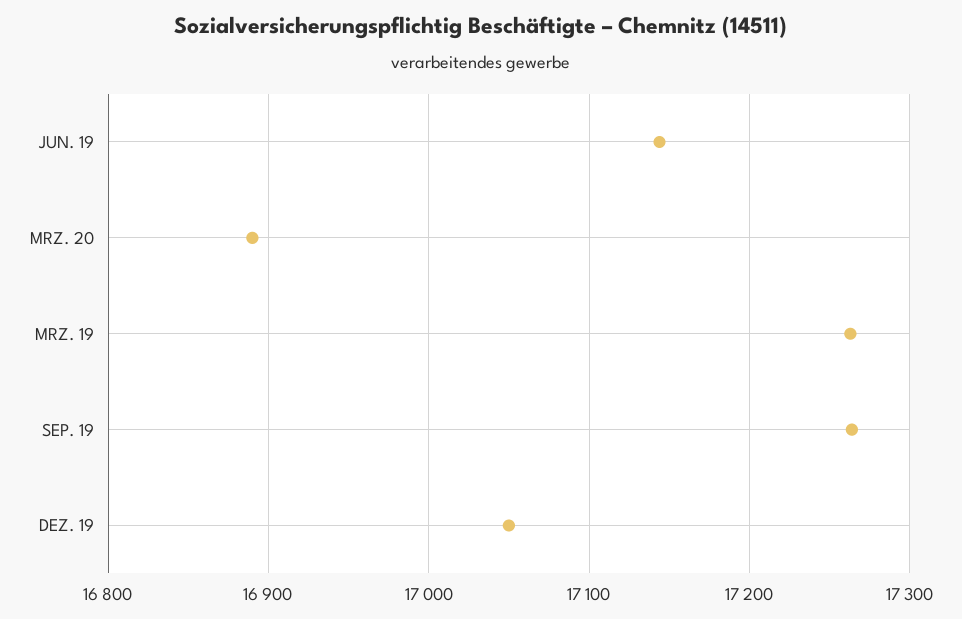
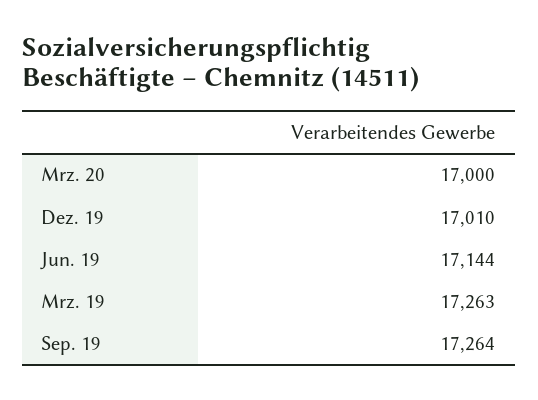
MRZ. 20: 16890 -> 17000
DEZ. 19: 17050 -> 17010

